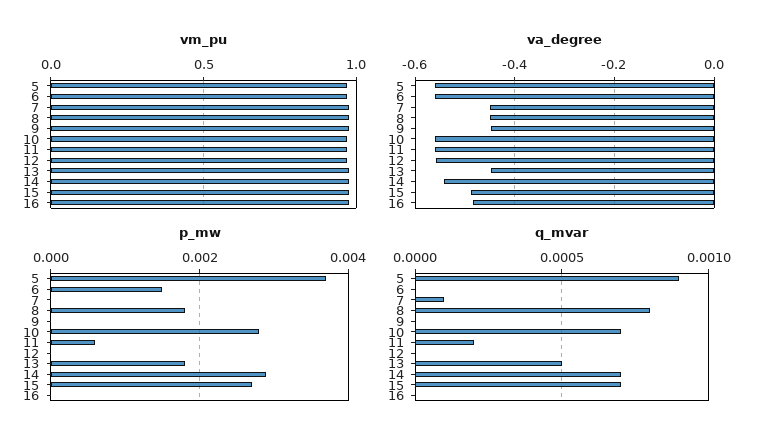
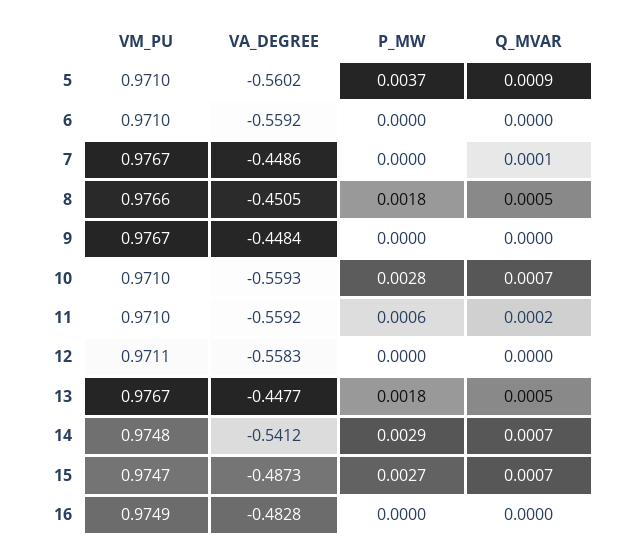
p_mw, 6: 0.0015 -> 0
q_mvar, 8: 0.0008 -> 0.0005

